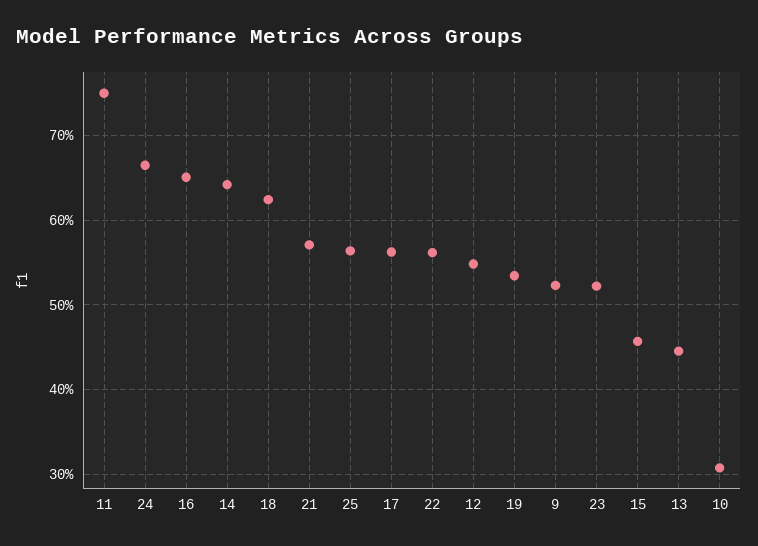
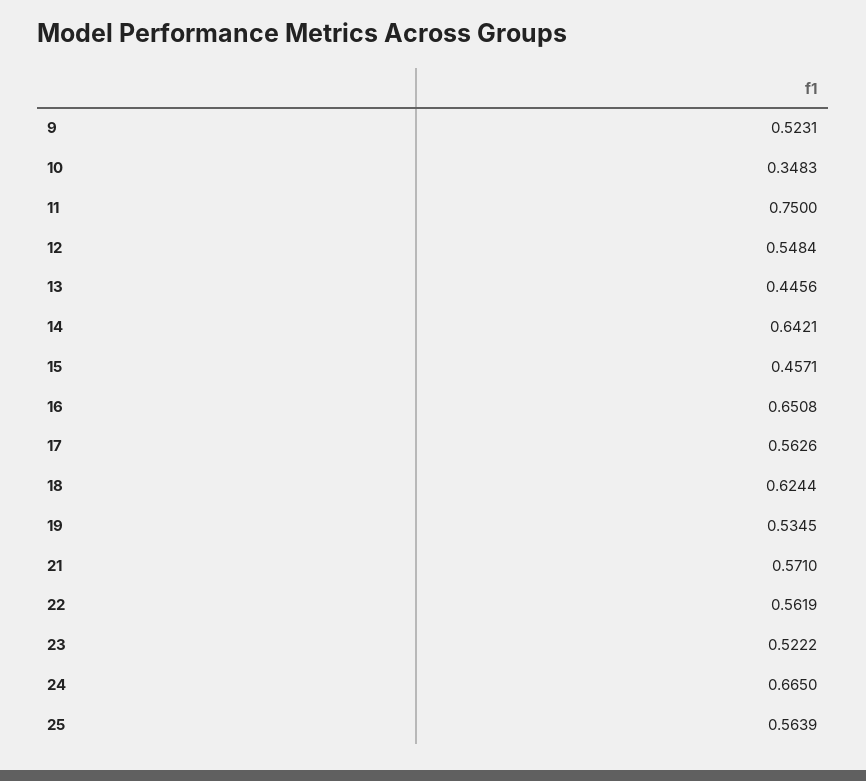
10: 0.31 -> 0.3483

